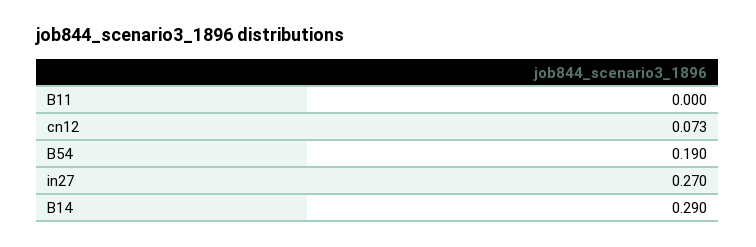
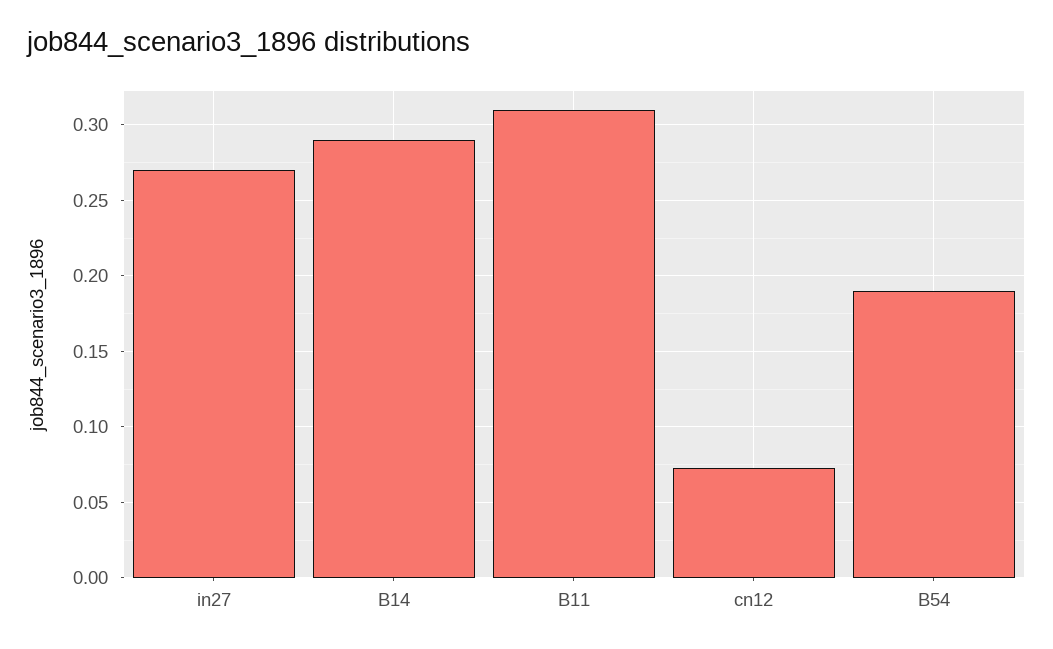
B11: 0 -> 0.31

